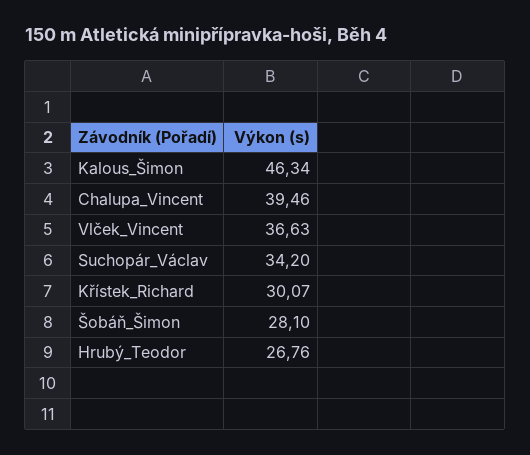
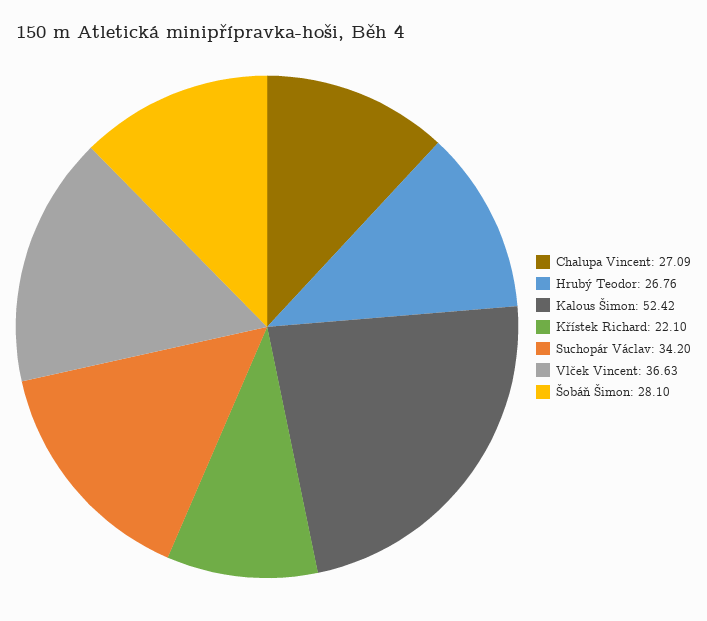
Kalous_Šimon: 46.34 -> 52.42
Chalupa_Vincent: 39.46 -> 27.09
Křístek_Richard: 30.07 -> 22.1

